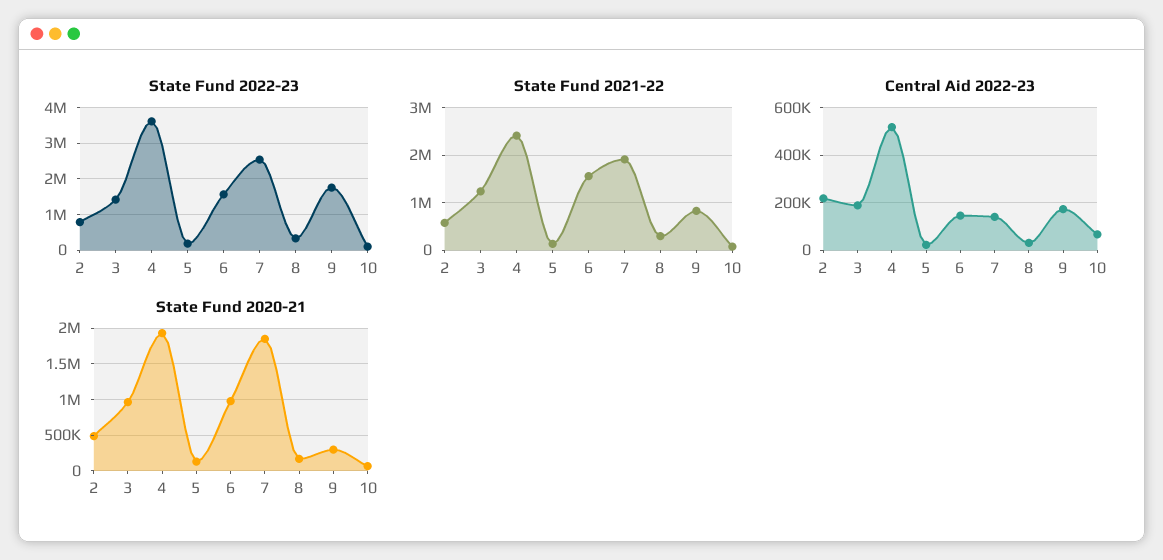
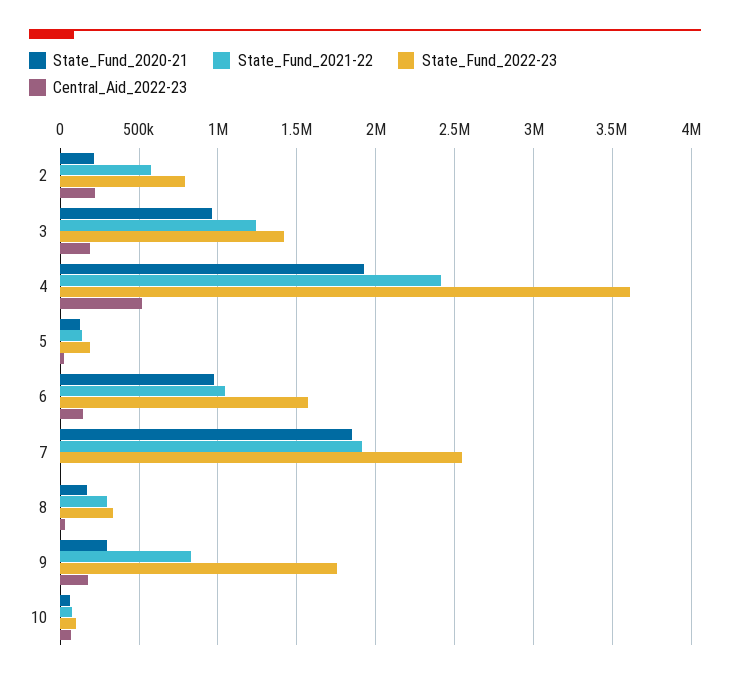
State Fund 2021-22, 6: 1600000 -> 1050000
Central Aid 2022-23, 7: 150000 -> 0
State Fund 2020-21, 2: 500000 -> 200000

